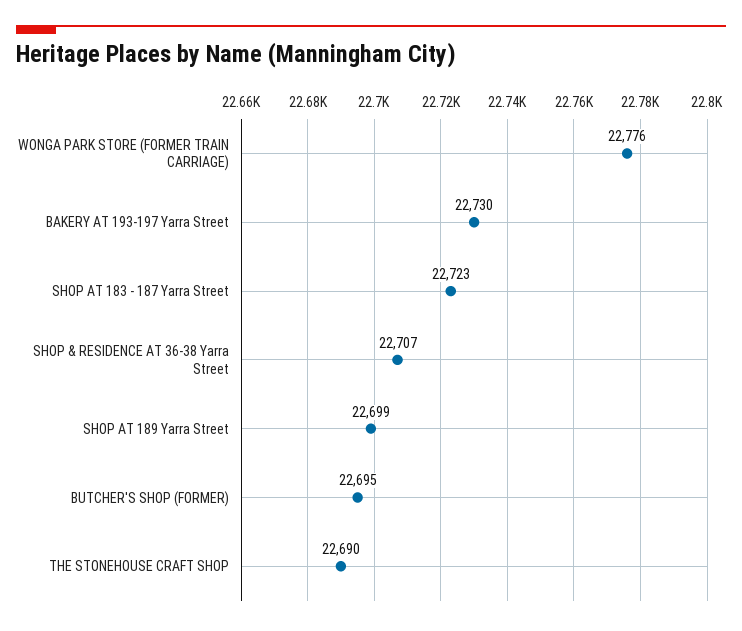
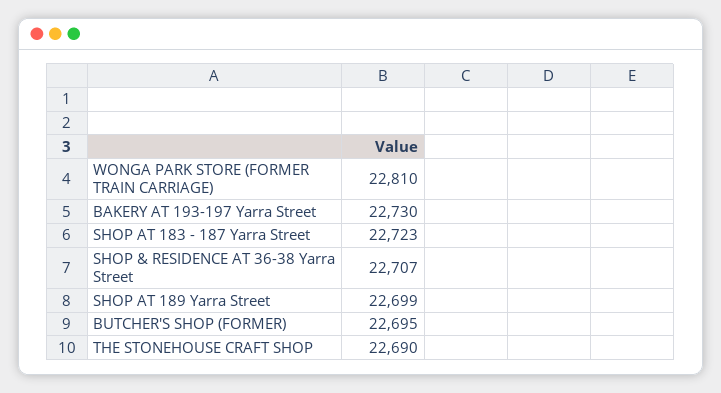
WONGA PARK STORE (FORMER TRAIN CARRIAGE): 22776 -> 22810

